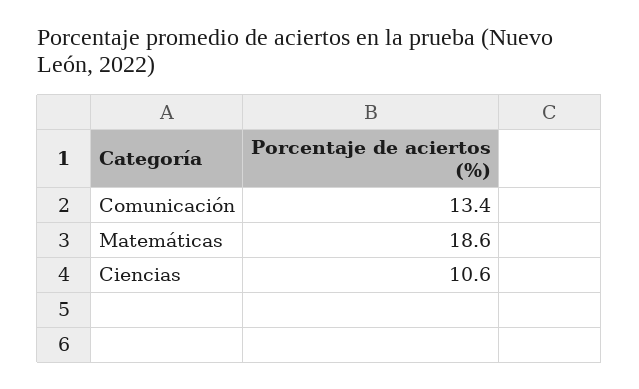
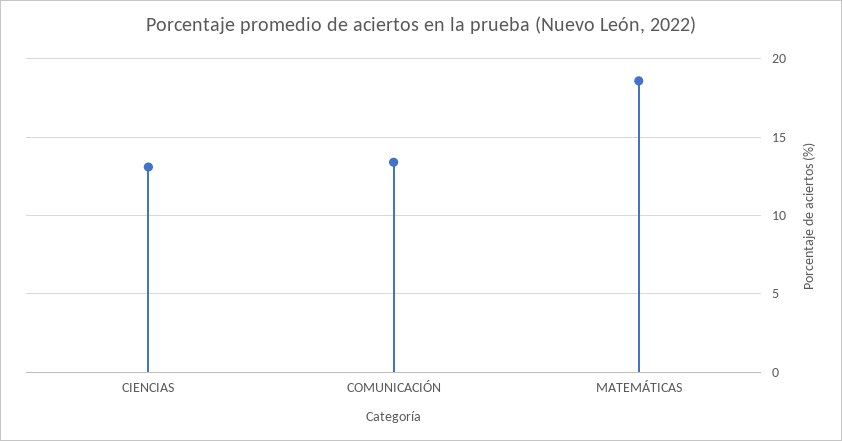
Ciencias: 10.6 -> 13

